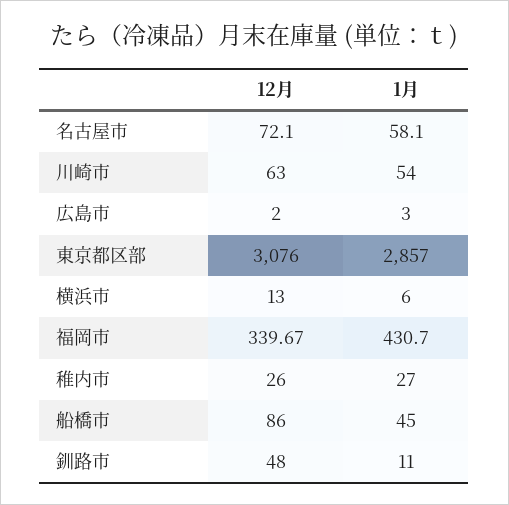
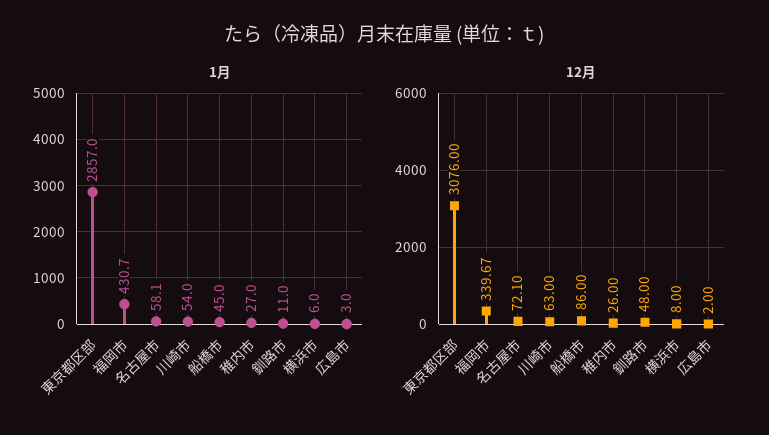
12月, 横浜市: 13 -> 8

